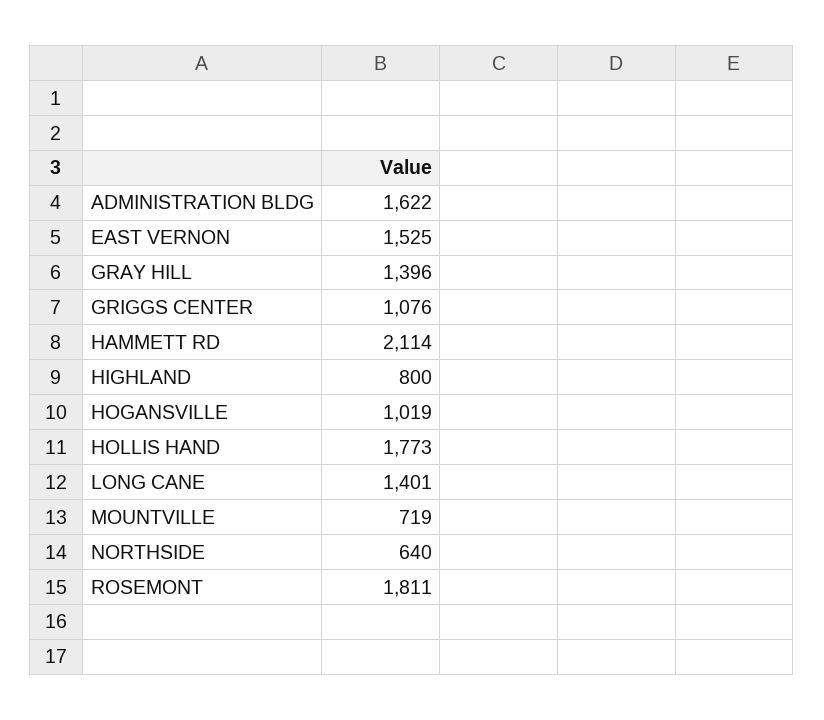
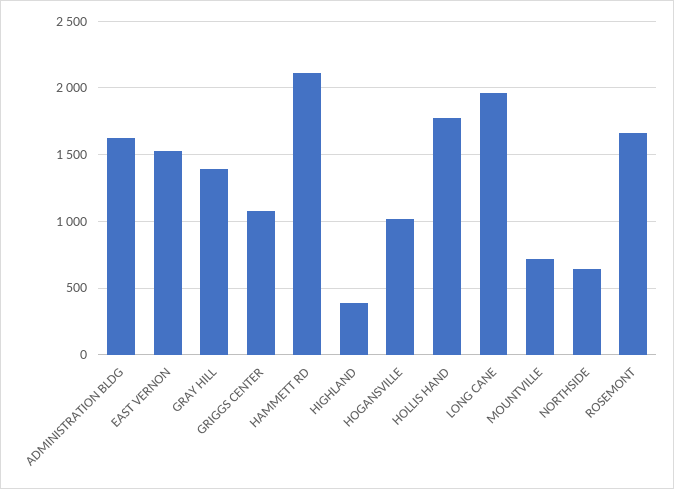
HIGHLAND: 800 -> 400
LONG CANE: 1401 -> 1950
ROSEMONT: 1811 -> 1650

